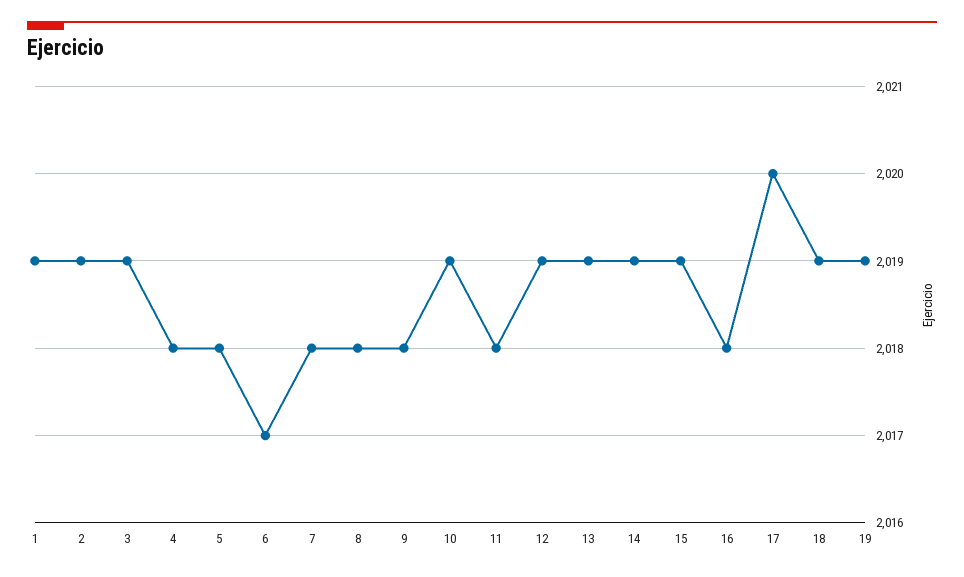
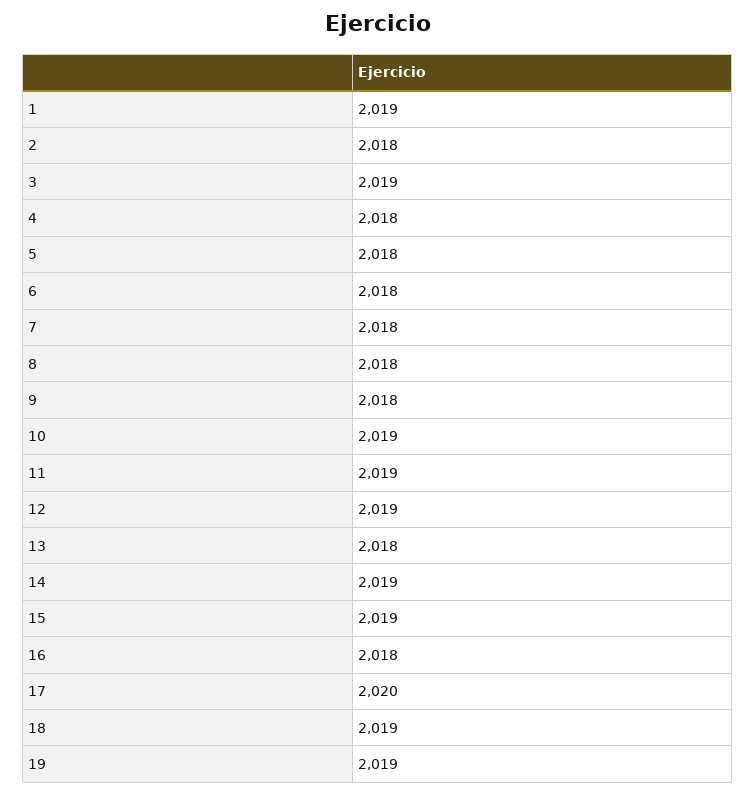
2: 2019 -> 2018
6: 2017 -> 2018
11: 2018 -> 2019
13: 2019 -> 2018

